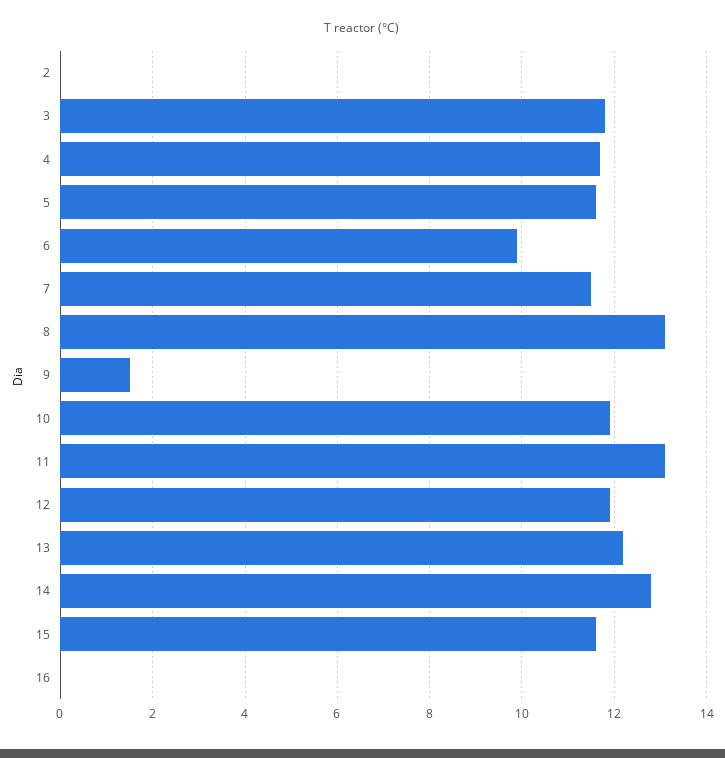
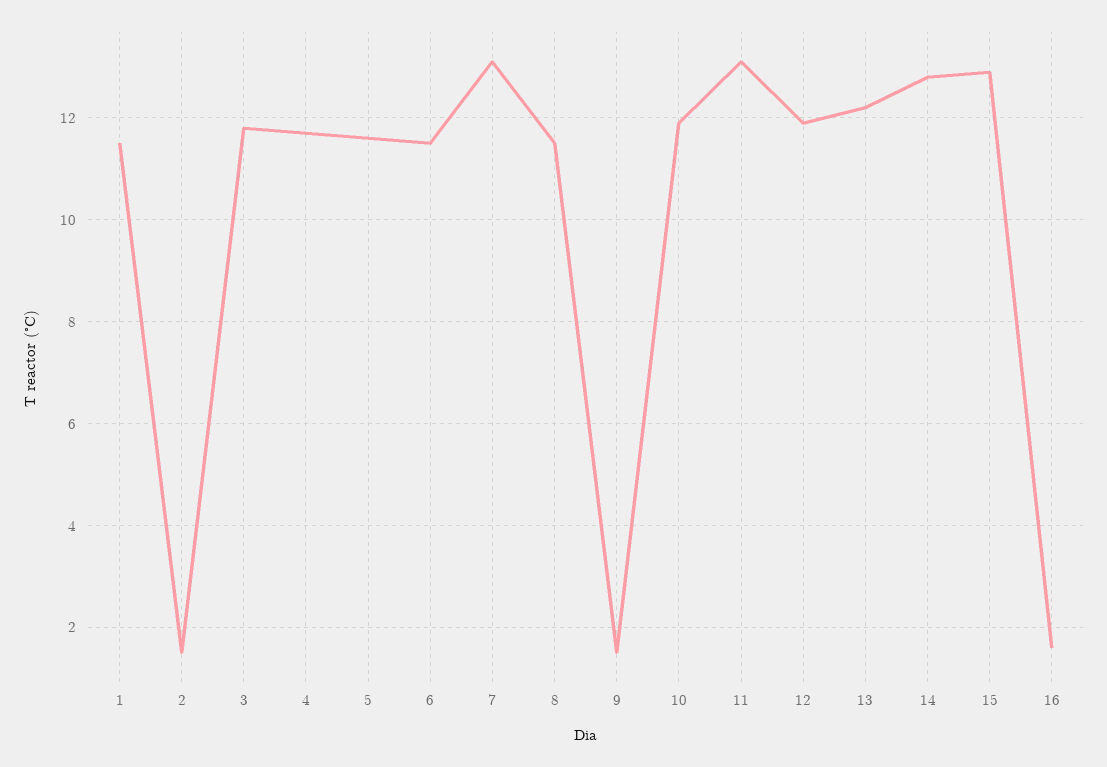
2: 0 -> 1.5
6: 10 -> 11.5
7: 11.5 -> 13
8: 13 -> 11.5
15: 11.5 -> 13
16: 0 -> 1.5
1: none -> 11.5

